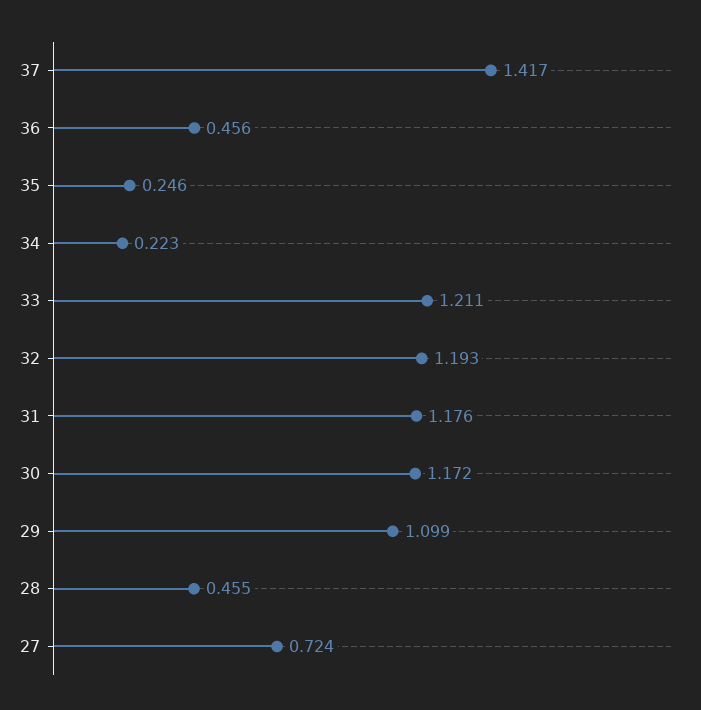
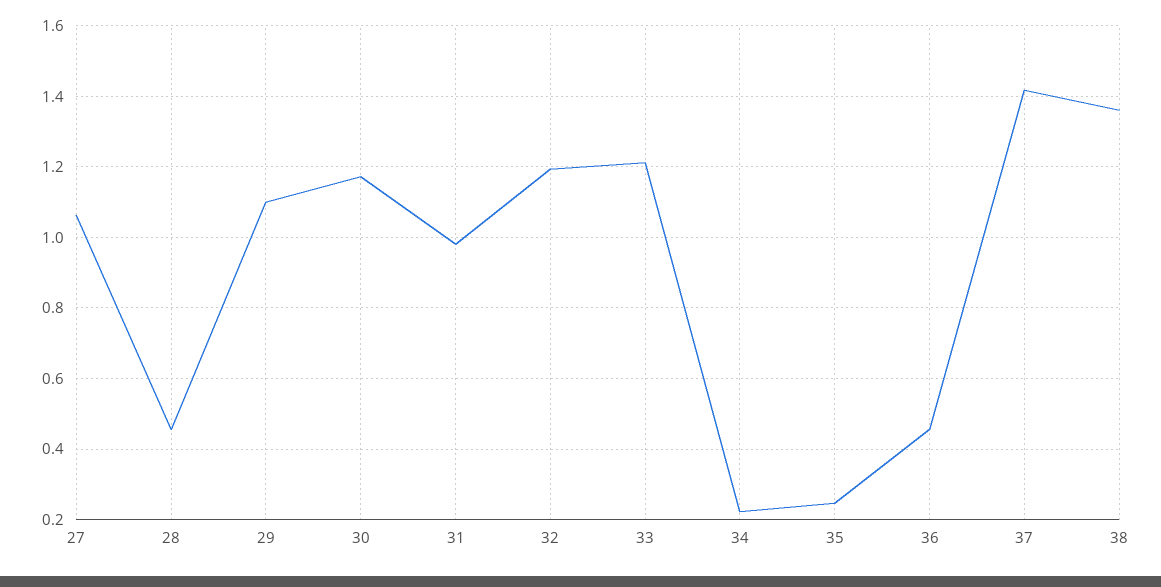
31: 1.176 -> 0.98
27: 0.724 -> 1.06
38: none -> 1.36

